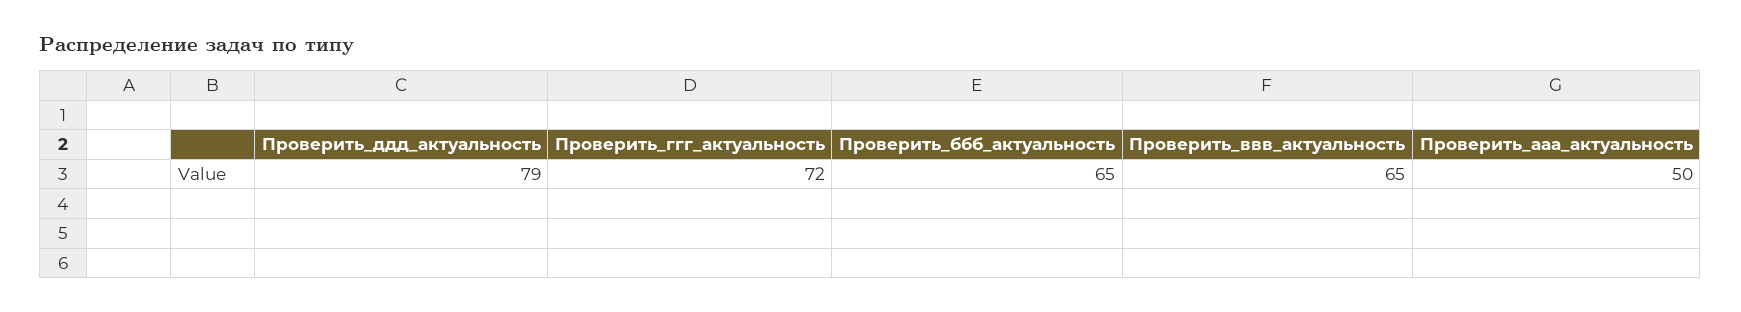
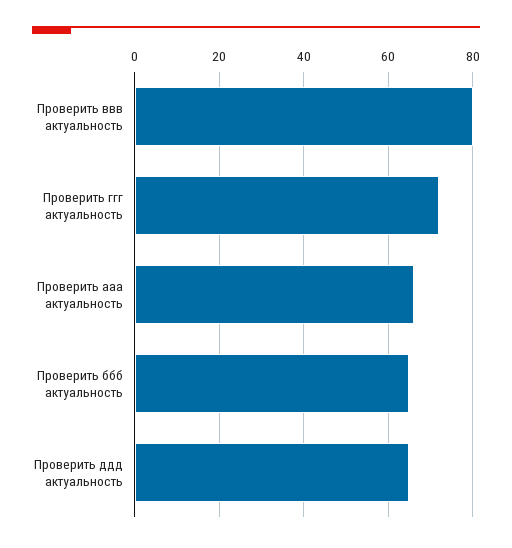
Проверить_ддд_актуальность: 79 -> 65
Проверить_ввв_актуальность: 65 -> 80
Проверить_ааа_актуальность: 50 -> 65

